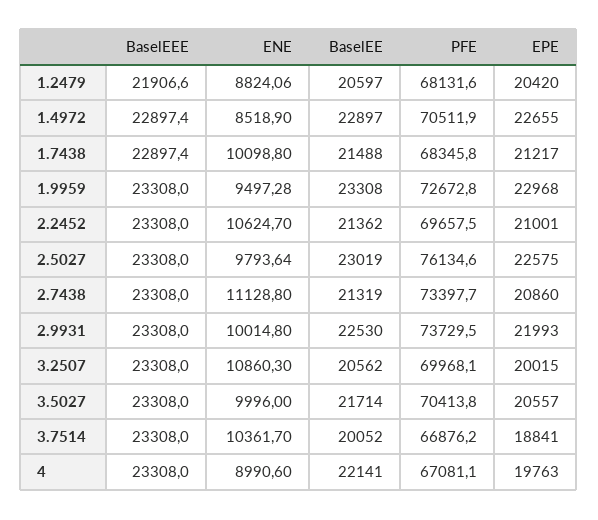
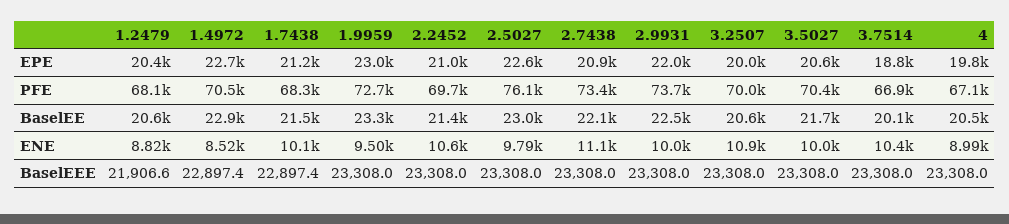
BaselEE, 2.7438: 21319 -> 22100
BaselEE, 4: 22141 -> 20500

